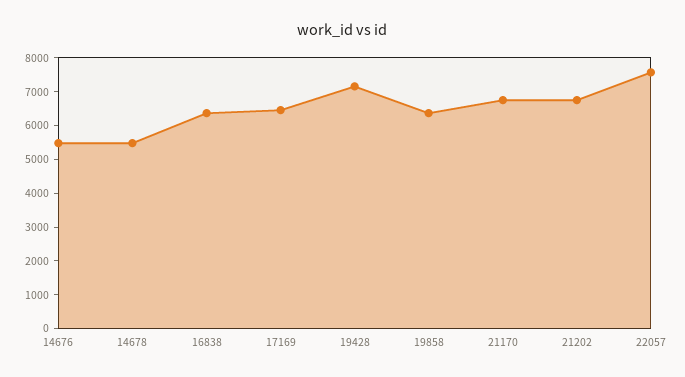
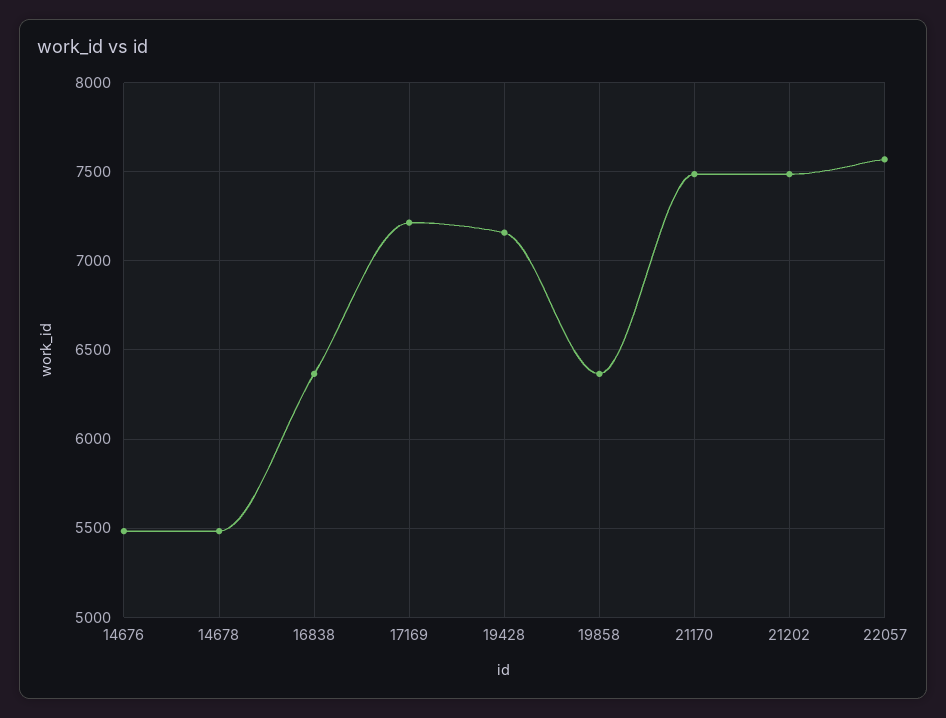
17169: 6500 -> 7200
21170: 6750 -> 7500
21202: 6750 -> 7500

